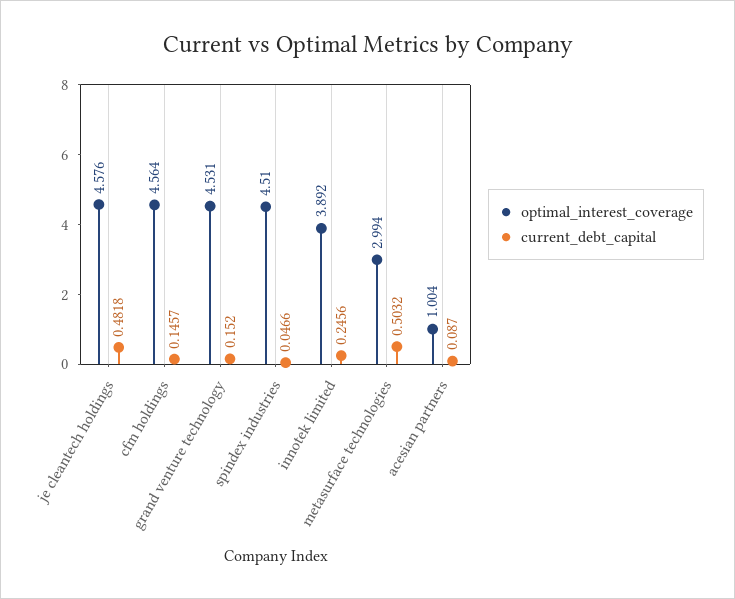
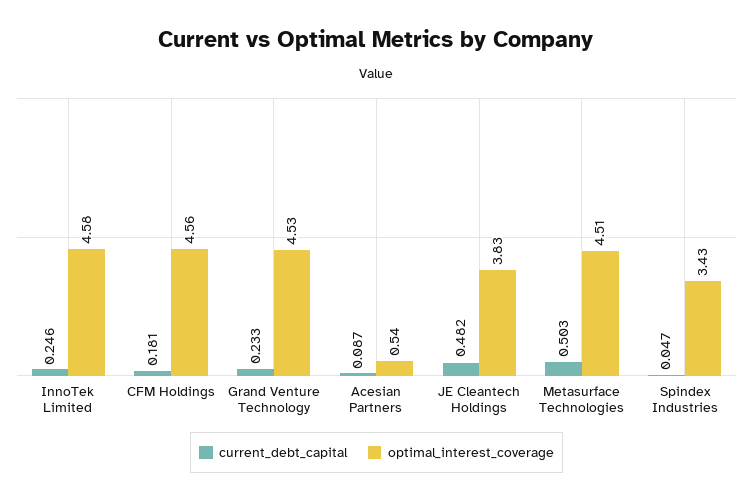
optimal_interest_coverage, je cleantech holdings: 4.576 -> 3.83
current_debt_capital, cfm holdings: 0.1457 -> 0.181
current_debt_capital, grand venture technology: 0.152 -> 0.233
optimal_interest_coverage, spindex industries: 4.51 -> 3.43
optimal_interest_coverage, innotek limited: 3.892 -> 4.58
optimal_interest_coverage, metasurface technologies: 2.994 -> 4.51
optimal_interest_coverage, acesian partners: 1.004 -> 0.54

